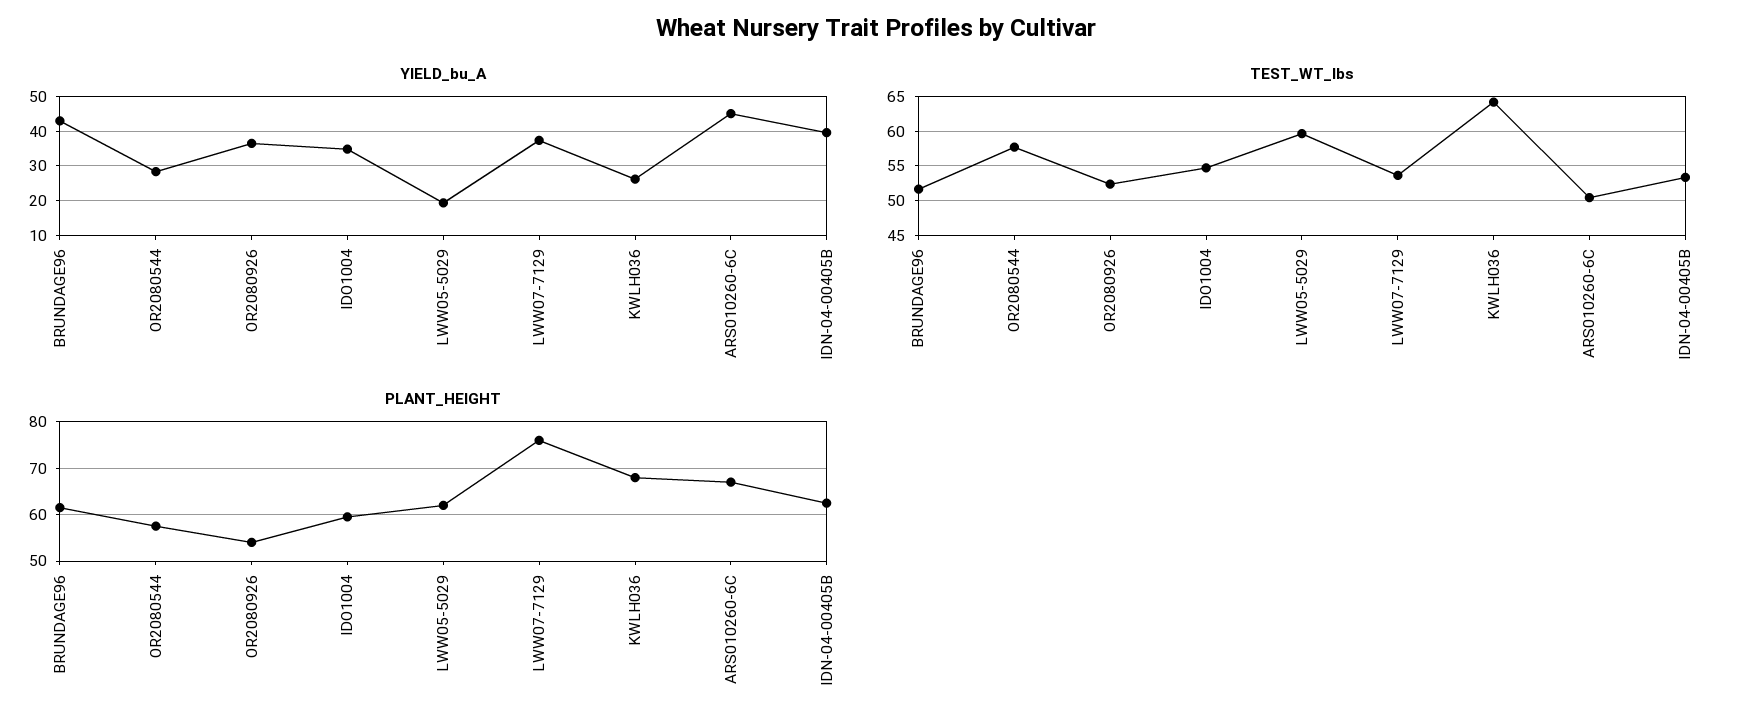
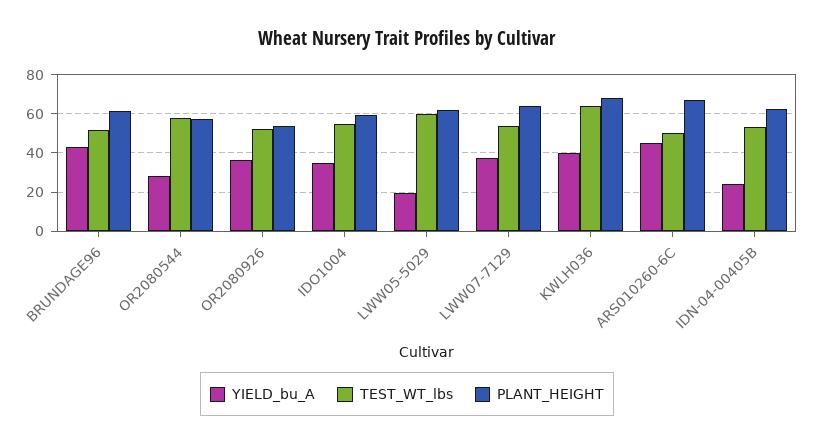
YIELD_bu_A, KWLH036: 26 -> 40
YIELD_bu_A, IDN-04-00405B: 40 -> 25
PLANT_HEIGHT, LWW07-7129: 76 -> 65

